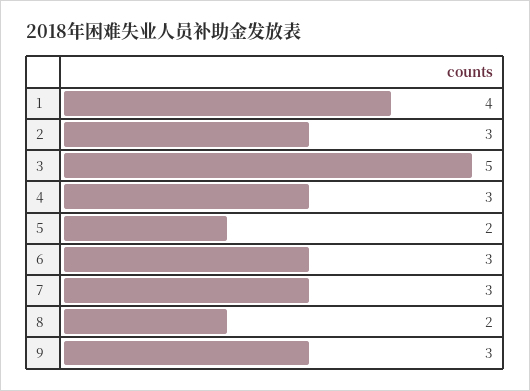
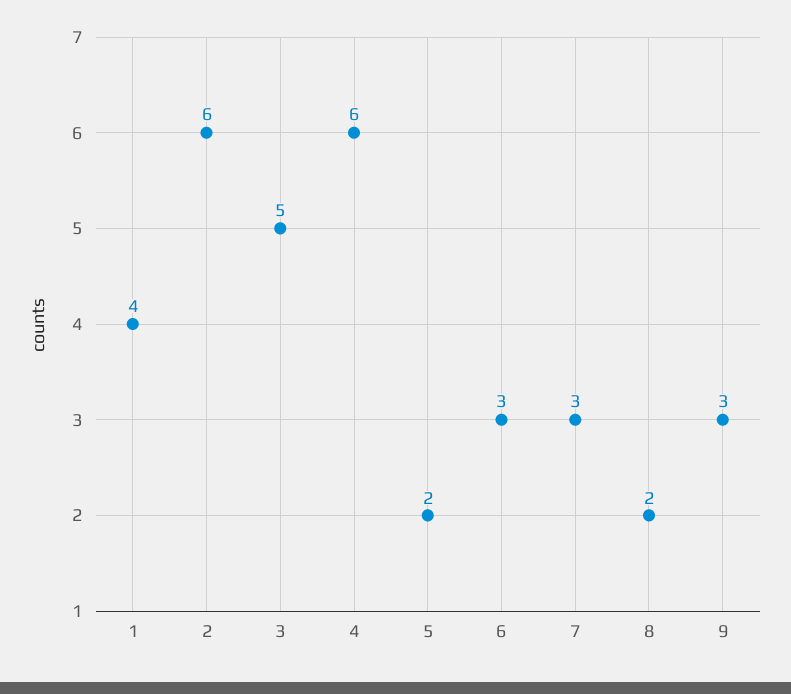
2: 3 -> 6
4: 3 -> 6

